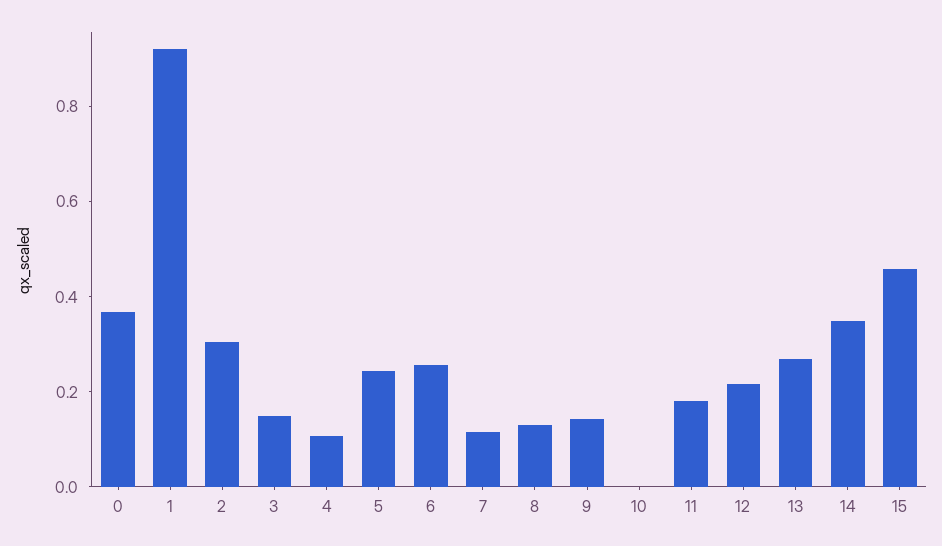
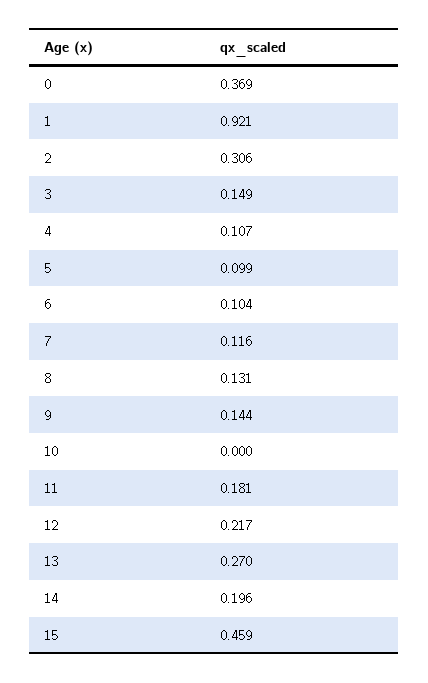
5: 0.25 -> 0.099
6: 0.25 -> 0.104
14: 0.35 -> 0.196

